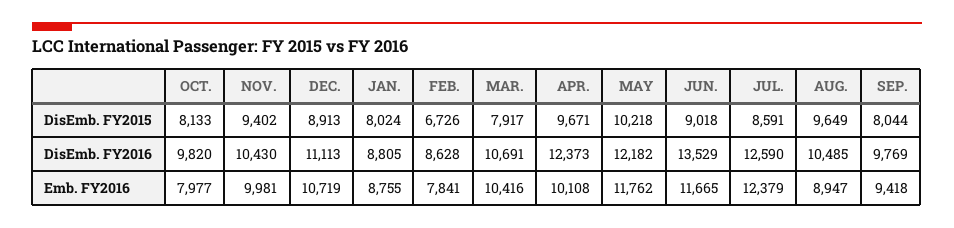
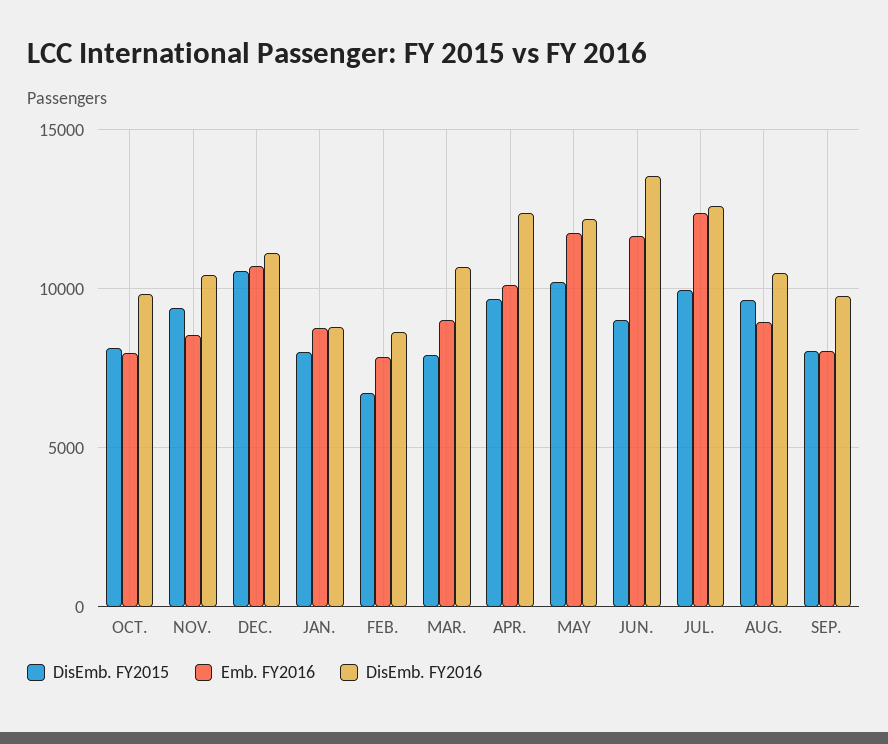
DisEmb. FY2015, DEC.: 8913 -> 10500
DisEmb. FY2015, JUL.: 8591 -> 10000
Emb. FY2016, NOV.: 9981 -> 8500
Emb. FY2016, MAR.: 10416 -> 9000
Emb. FY2016, SEP.: 9418 -> 8000

